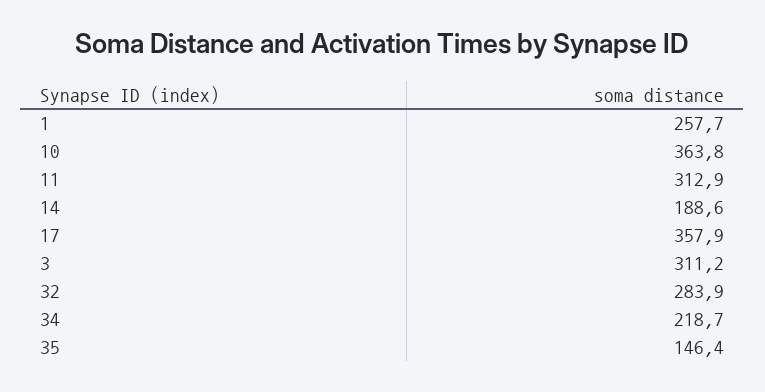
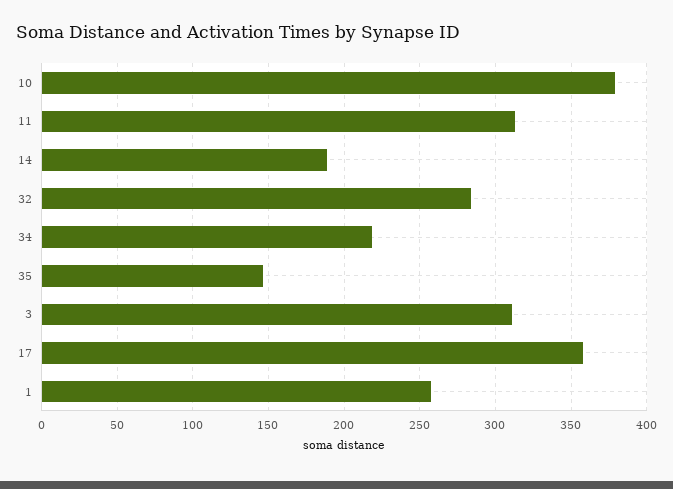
10: 363.8 -> 380

